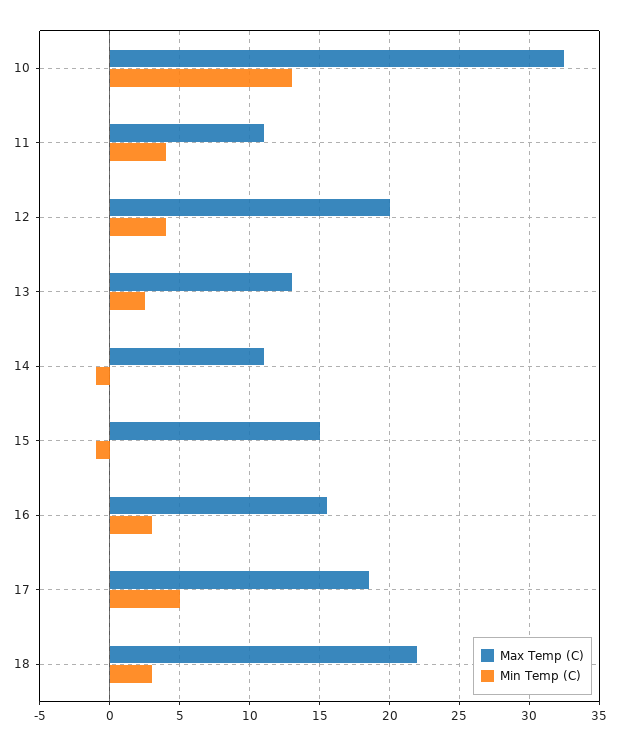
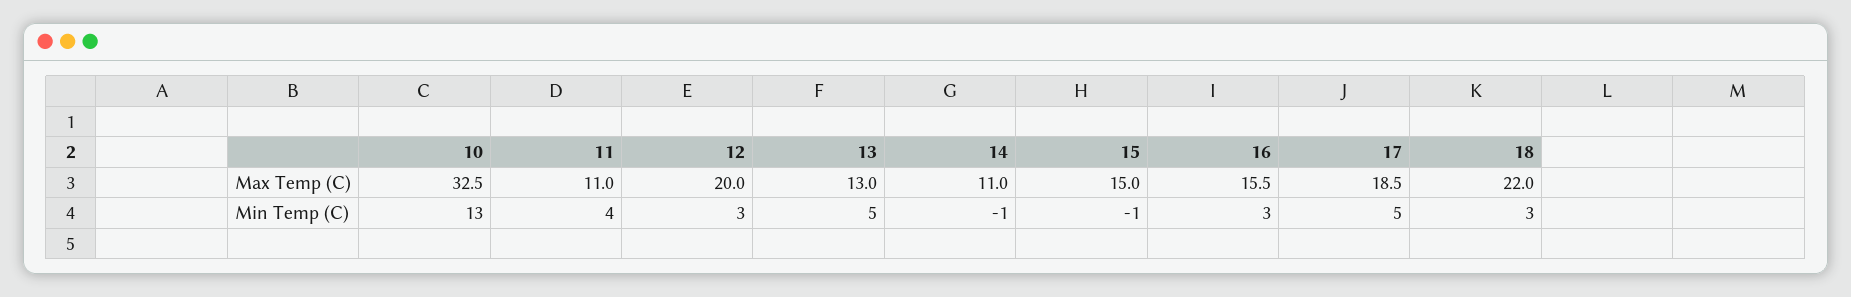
Min Temp (C), 12: 4 -> 3
Min Temp (C), 13: 2.5 -> 5

